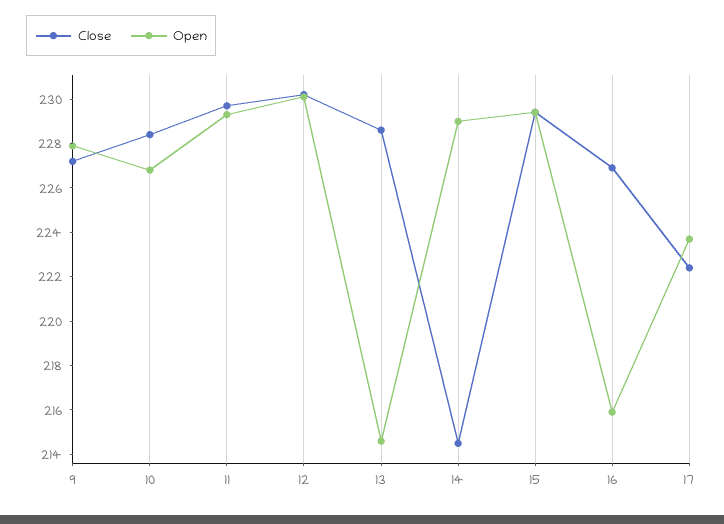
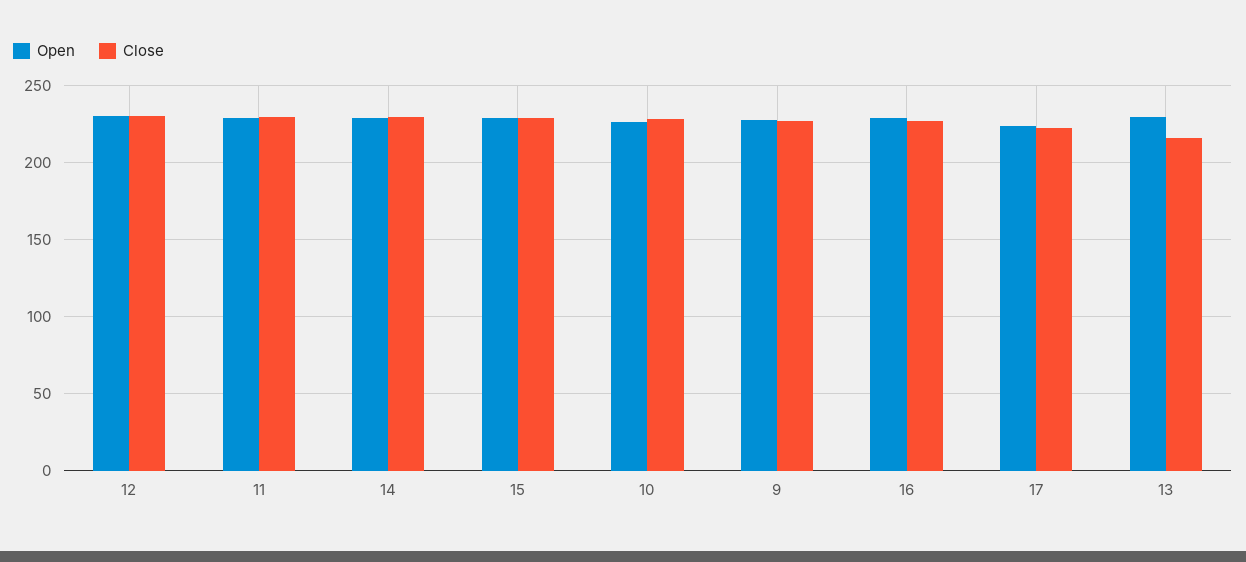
Close, 13: 228.5 -> 215
Open, 13: 214.5 -> 230
Close, 14: 214.5 -> 230
Open, 16: 216 -> 230

